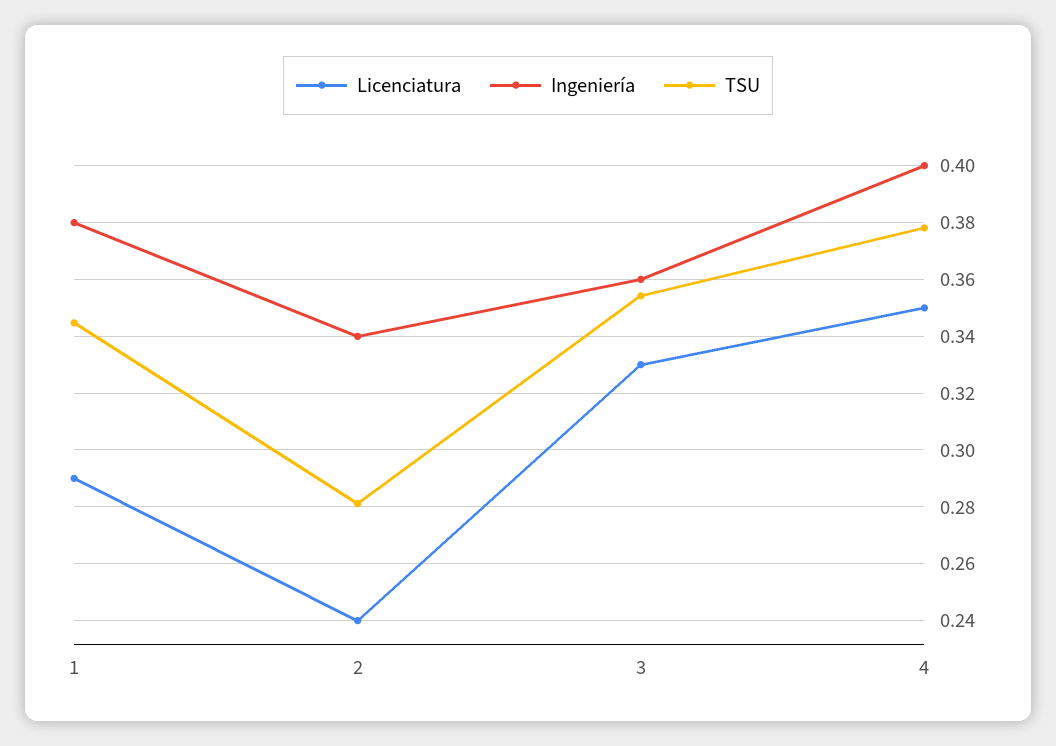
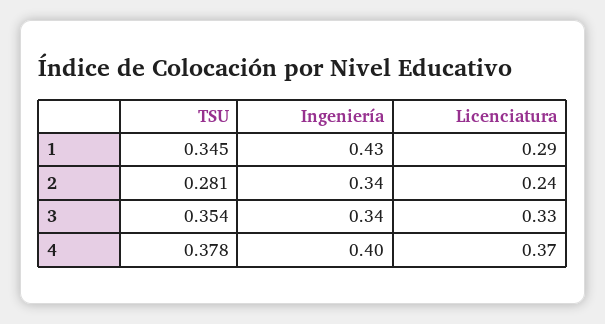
Ingeniería, 1: 0.38 -> 0.43
Ingeniería, 3: 0.36 -> 0.34
Licenciatura, 4: 0.35 -> 0.37

